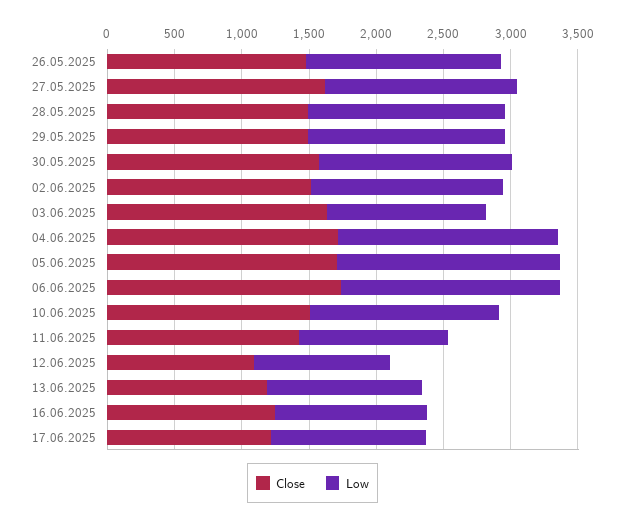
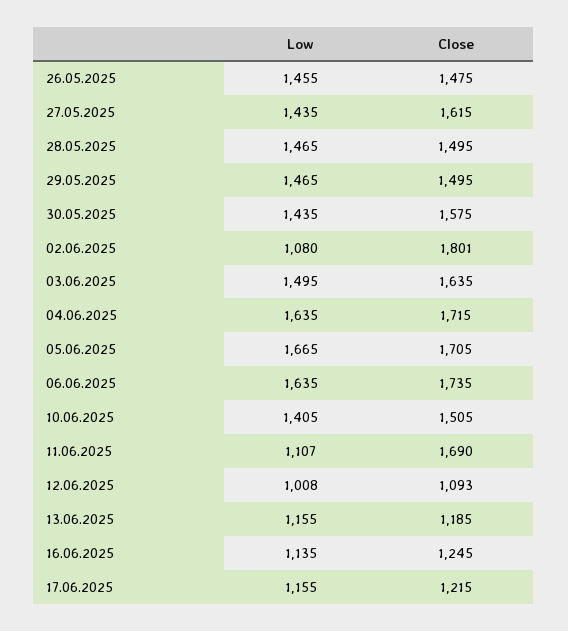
Close, 02.06.2025: 1500 -> 1801
Low, 02.06.2025: 1400 -> 1080
Low, 03.06.2025: 1200 -> 1495
Close, 11.06.2025: 1400 -> 1690

